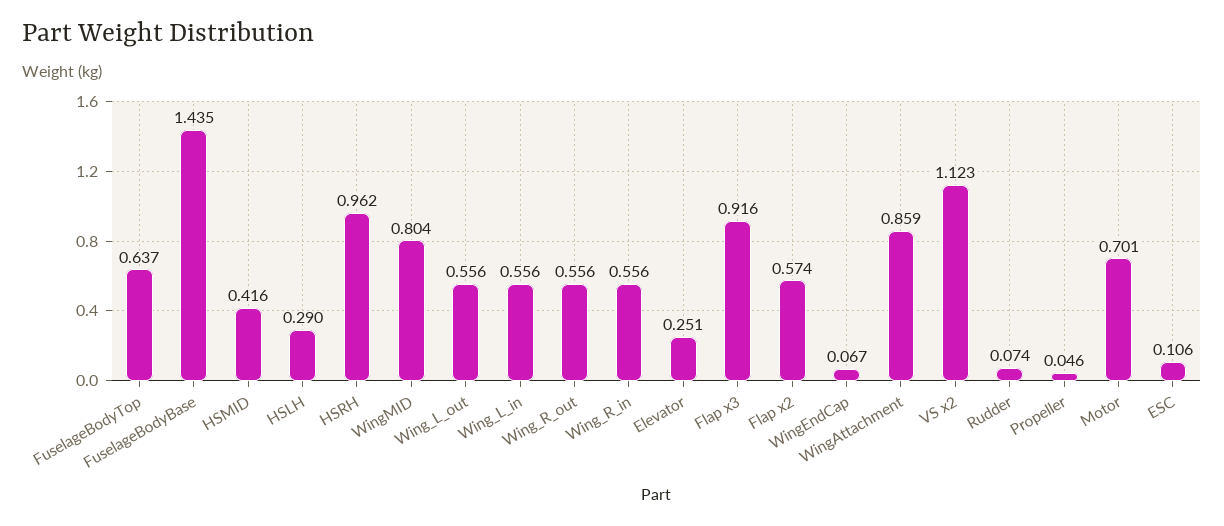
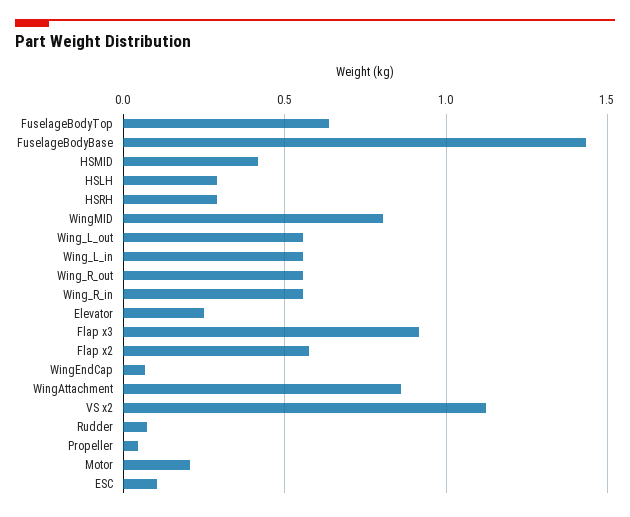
HSRH: 0.962 -> 0.3
Motor: 0.701 -> 0.2

